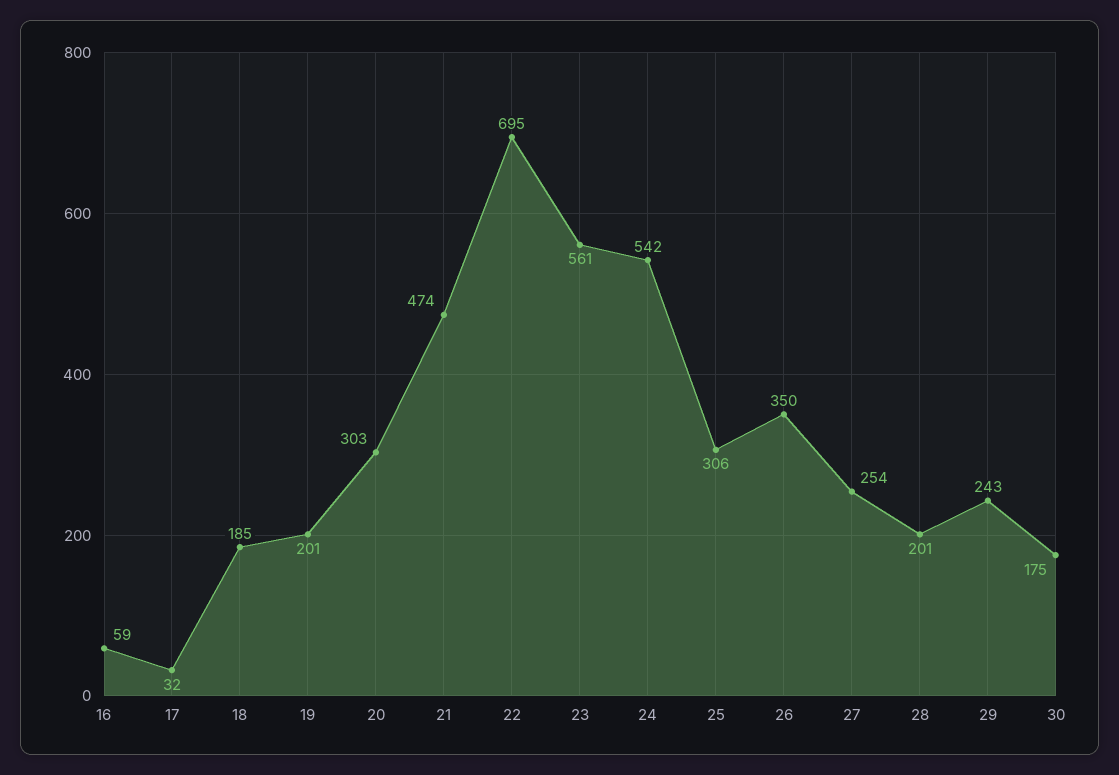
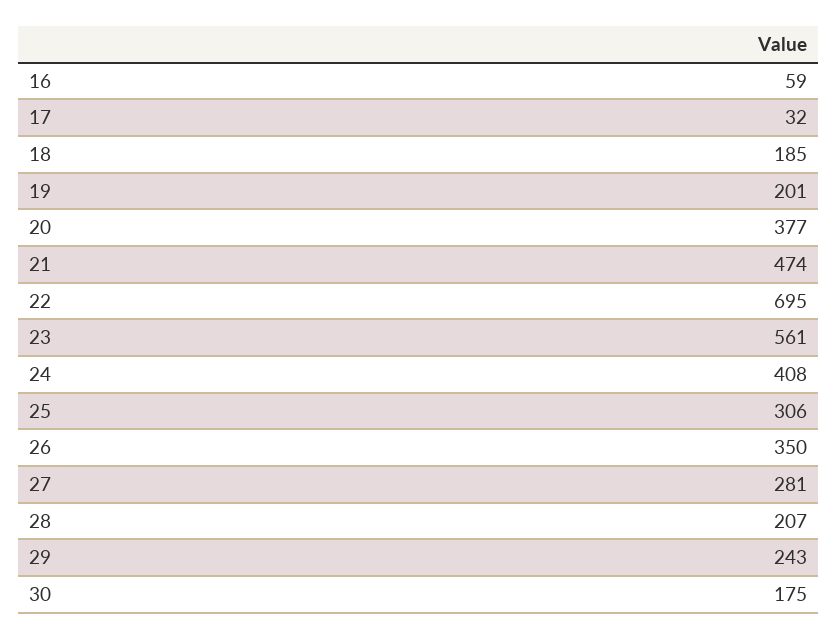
20: 303 -> 377
24: 542 -> 408
27: 254 -> 281
28: 201 -> 207

